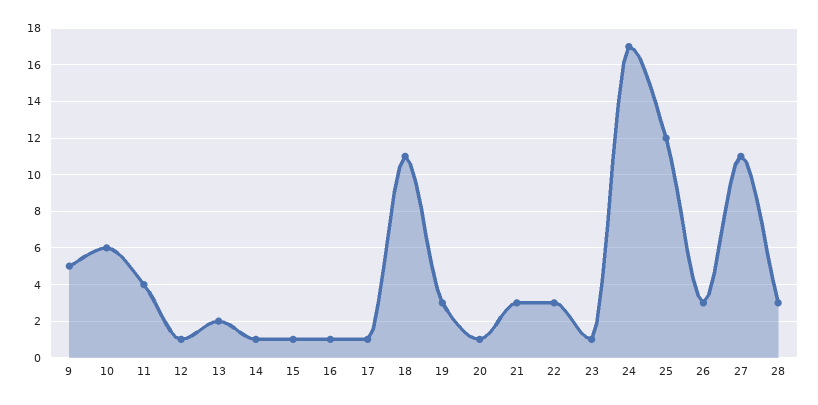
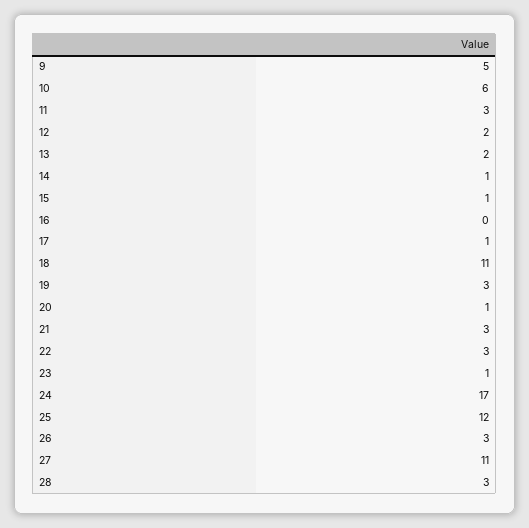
11: 4 -> 3
12: 1 -> 2
16: 1 -> 0

